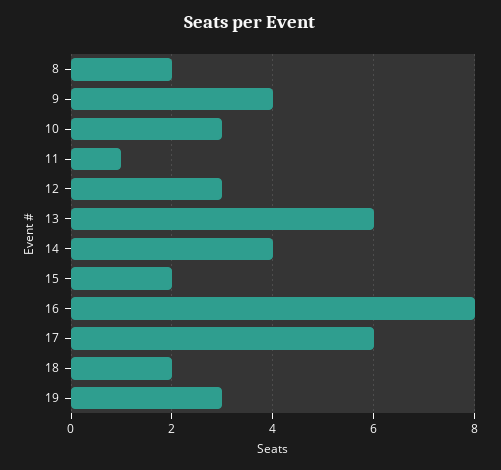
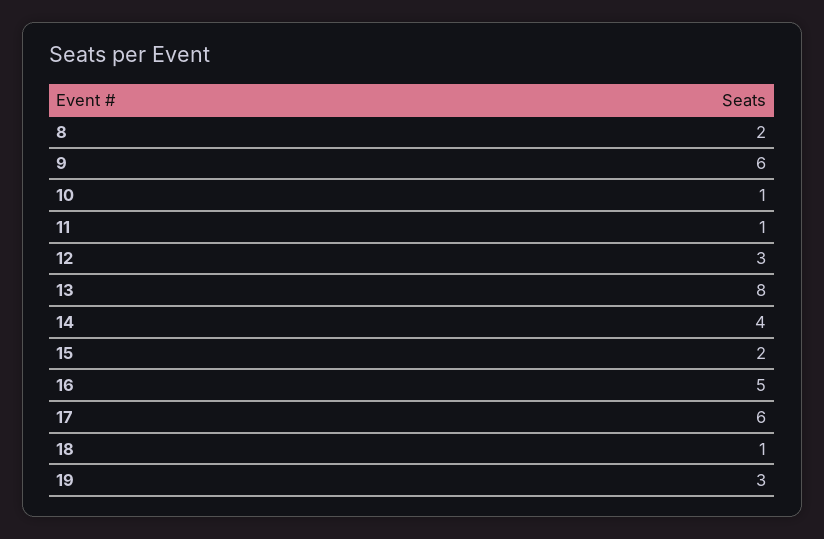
9: 4 -> 6
10: 3 -> 1
13: 6 -> 8
16: 8 -> 5
18: 2 -> 1

